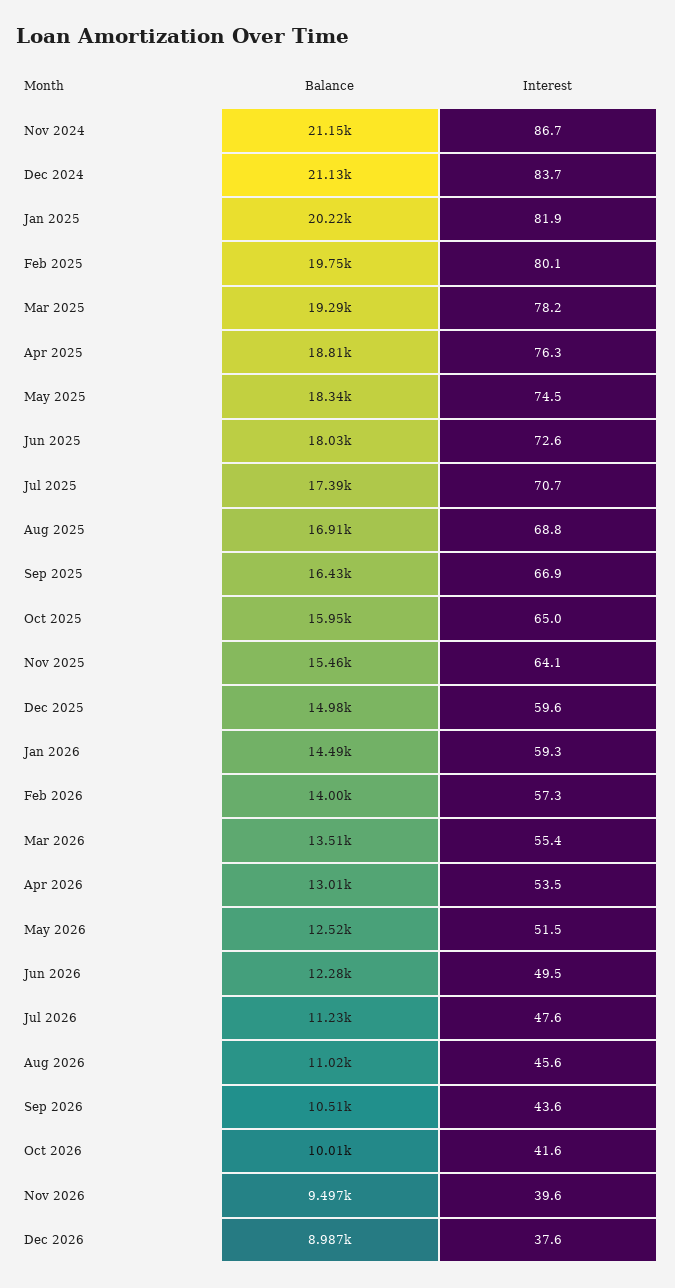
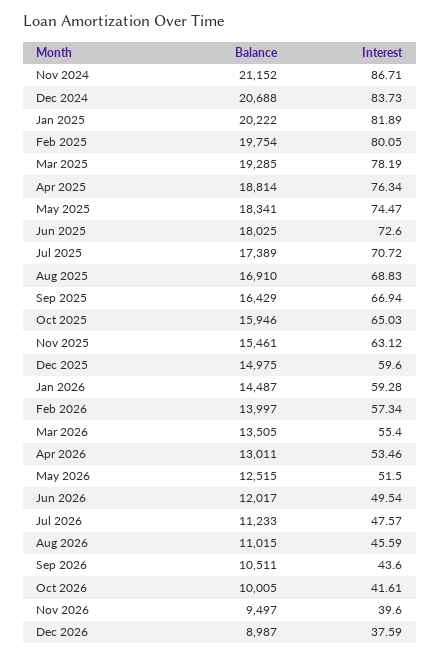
Balance, Dec 2024: 21130 -> 20688
Interest, Nov 2025: 64.1 -> 63.12
Balance, Jun 2026: 12280 -> 12017

